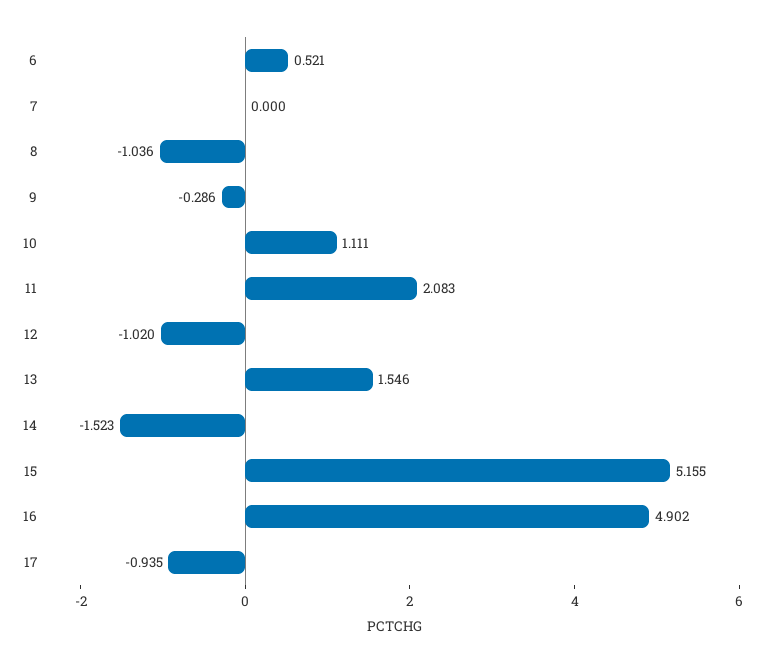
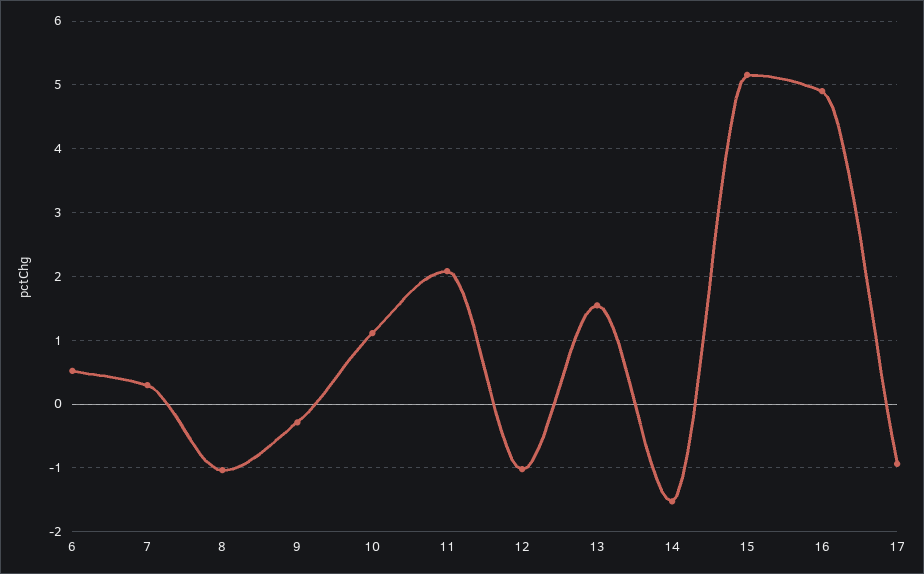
7: 0 -> 0.3

